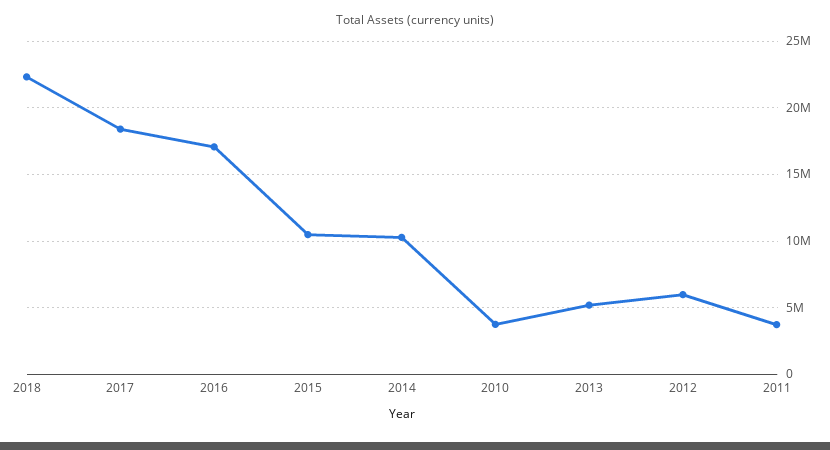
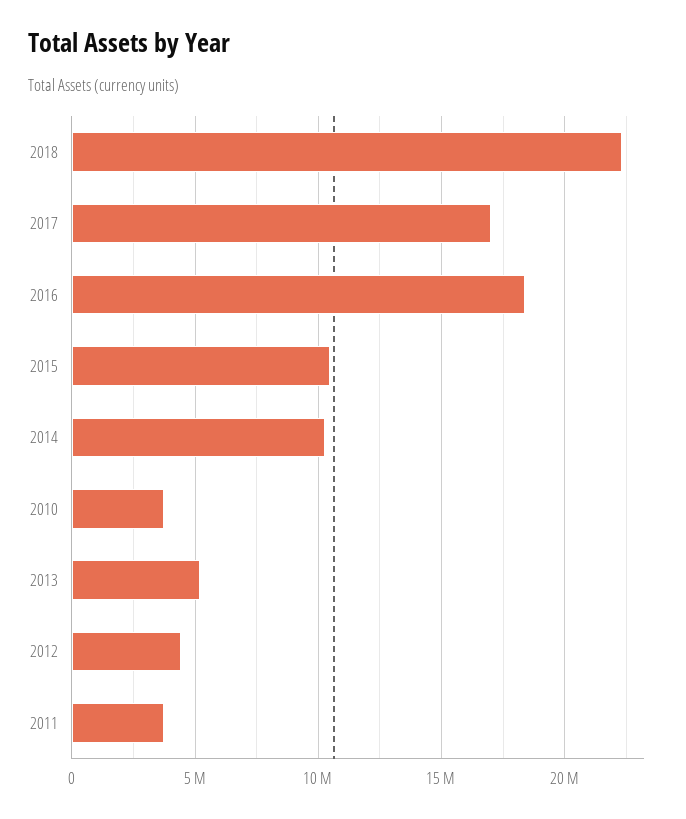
2017: 18500000 -> 17000000
2016: 17000000 -> 18500000
2012: 6000000 -> 4500000

